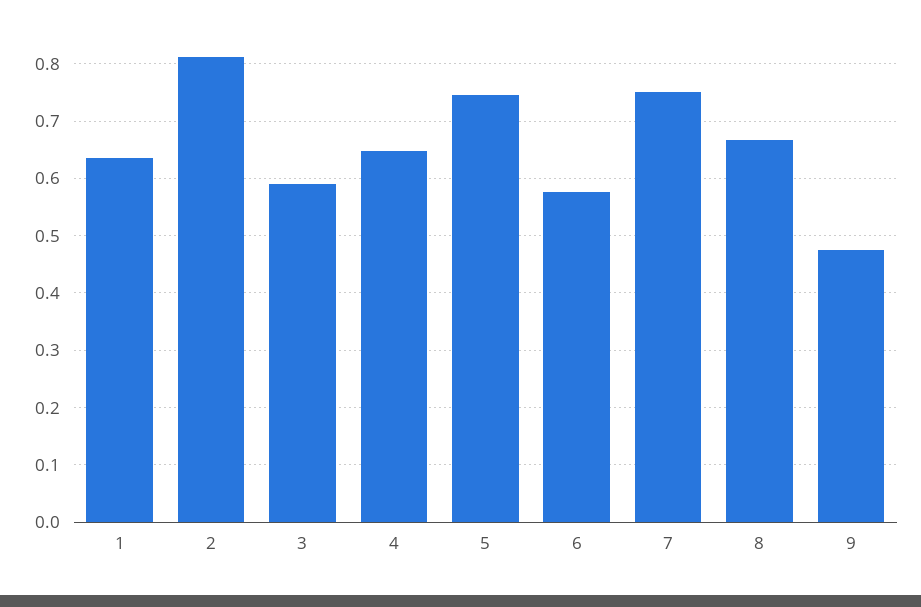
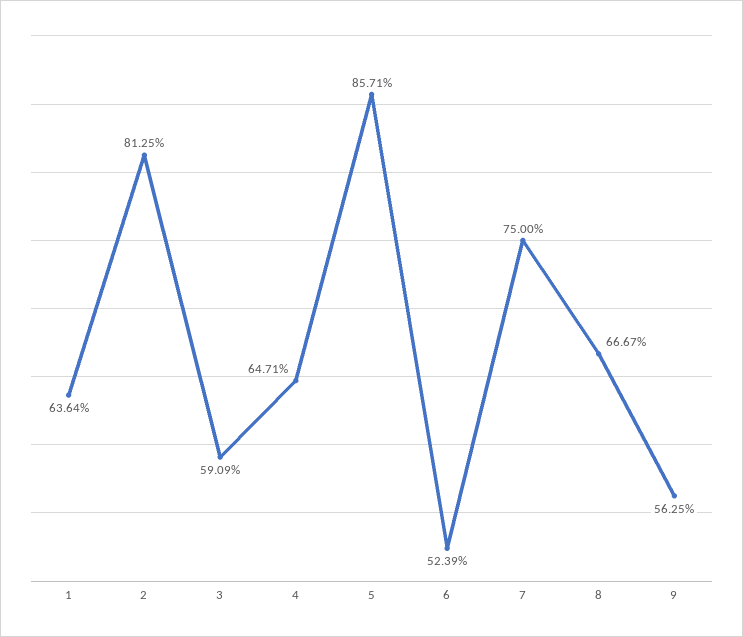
5: 0.74 -> 0.8571
6: 0.58 -> 0.5239
9: 0.48 -> 0.5625

